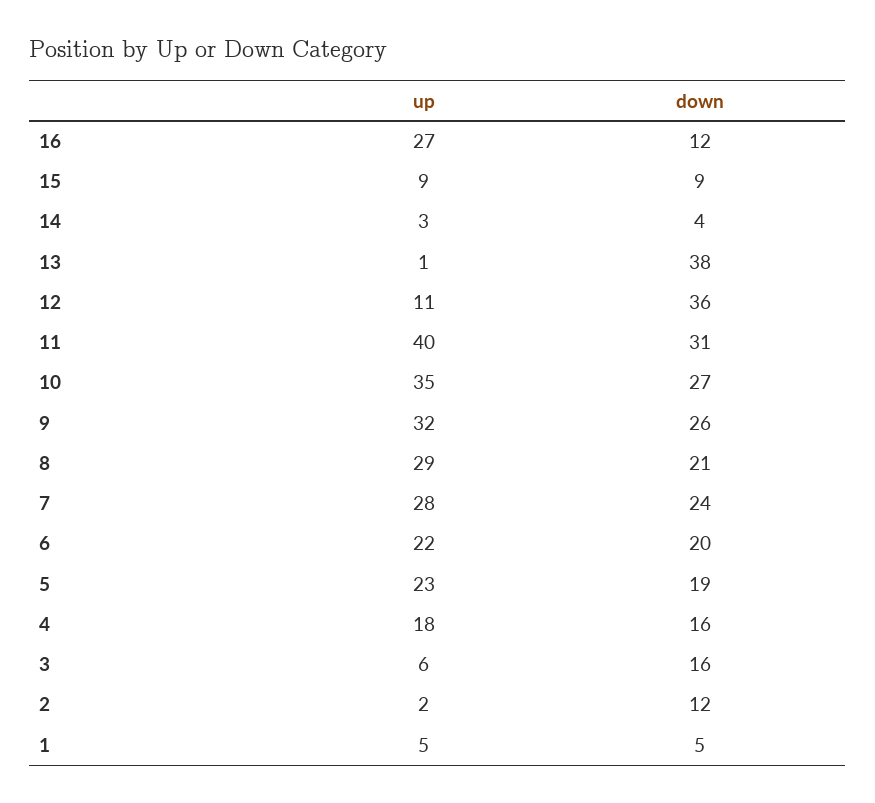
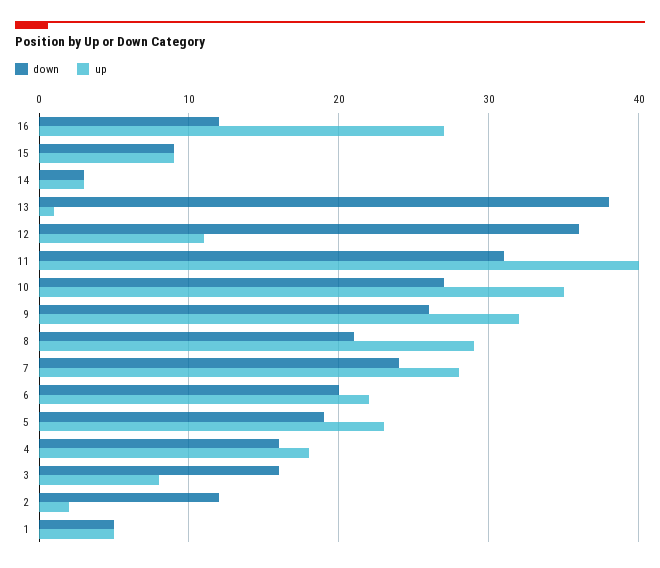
down, 14: 4 -> 3
up, 3: 6 -> 8

